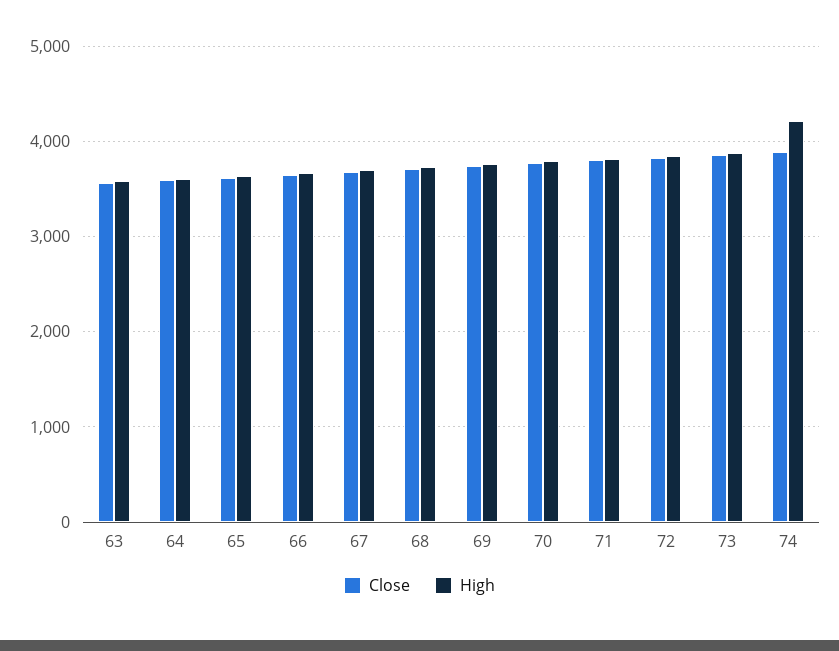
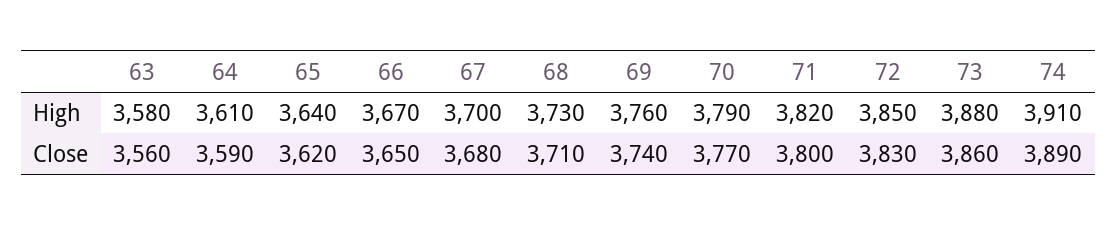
High, 74: 4200 -> 3910

